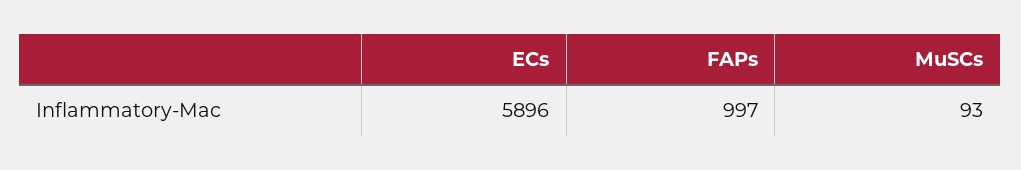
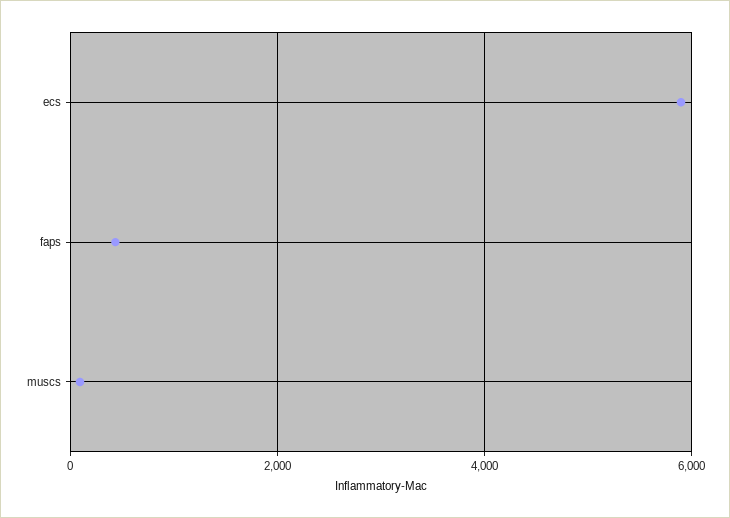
FAPs: 997 -> 400

